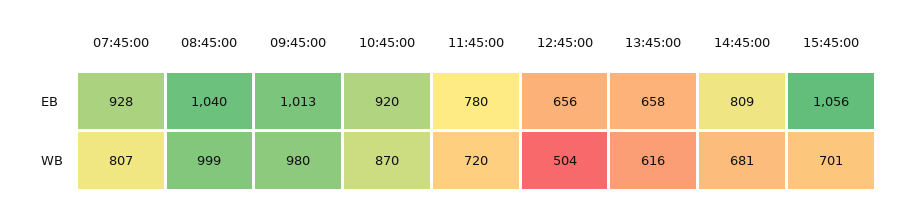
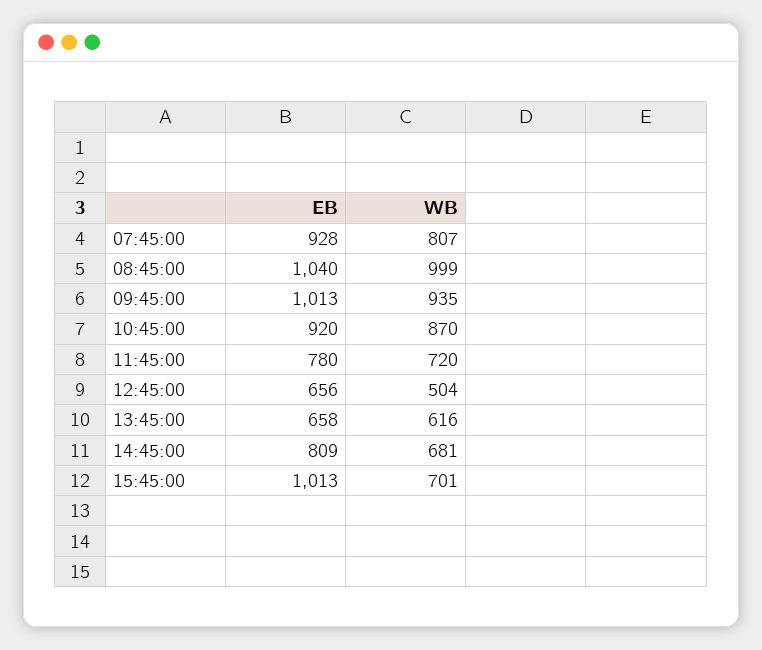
15:45:00, EB: 1056 -> 1013
09:45:00, WB: 980 -> 935

